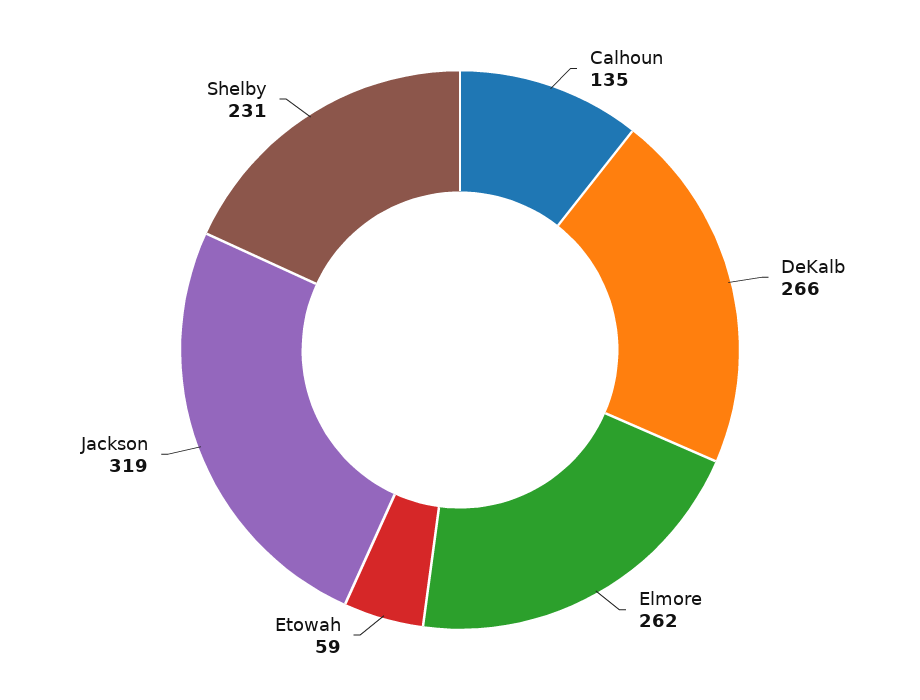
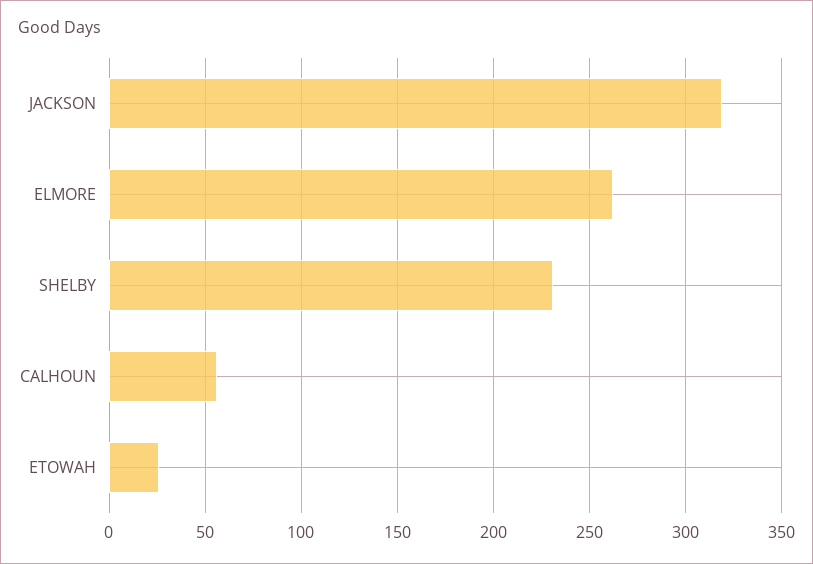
Calhoun: 135 -> 55
DeKalb: 266 -> none
Etowah: 59 -> 25

